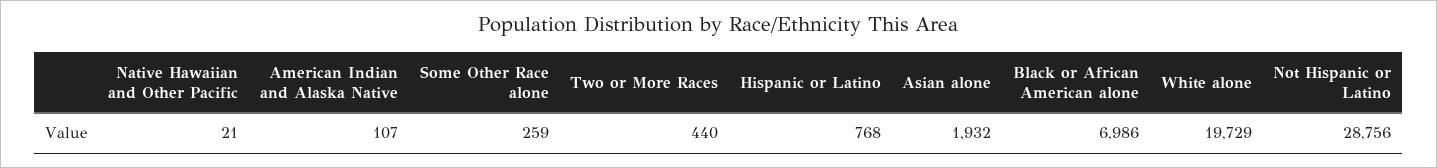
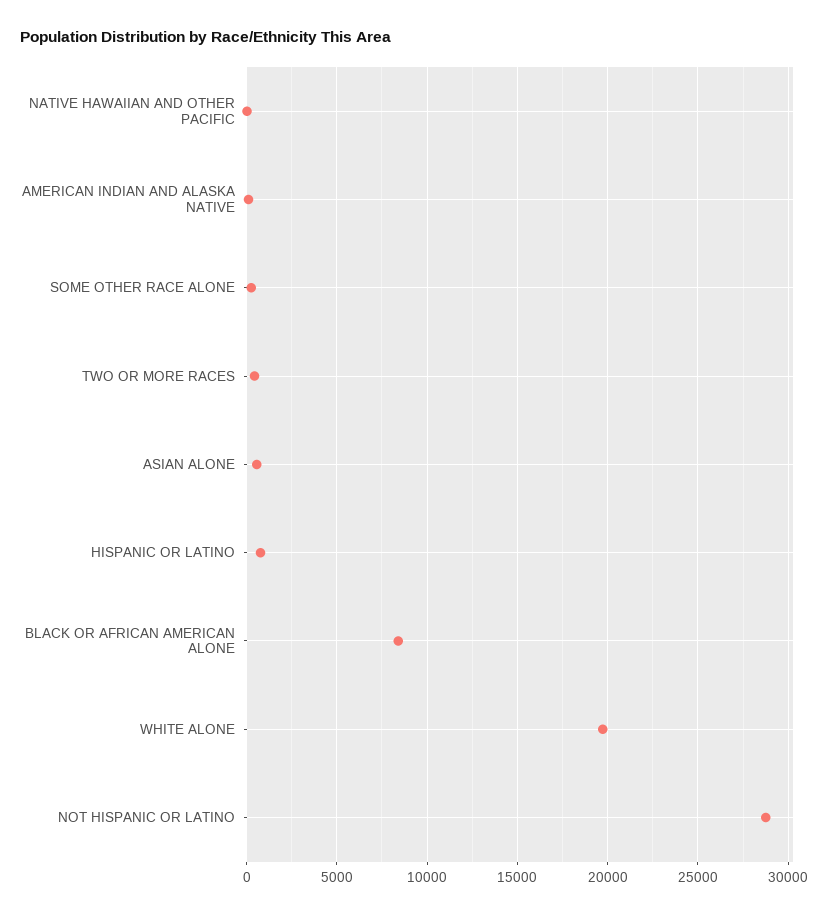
Asian alone: 1932 -> 500
Black or African American alone: 6986 -> 8500

